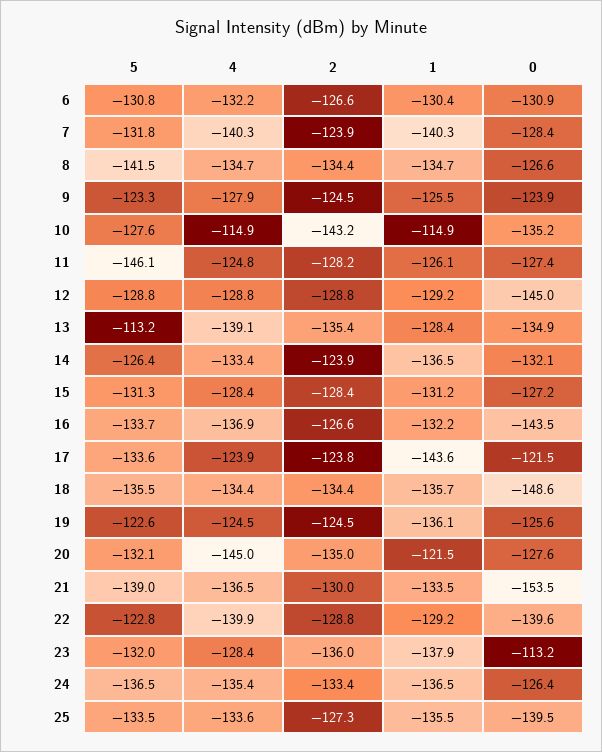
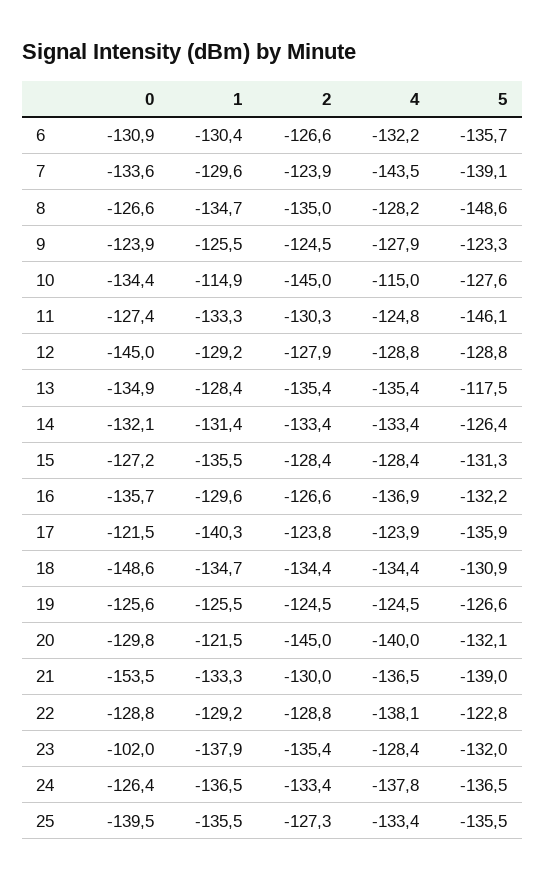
5, 6: -130.8 -> -135.7
5, 7: -131.8 -> -139.1
4, 7: -140.3 -> -143.5
1, 7: -140.3 -> -129.6
0, 7: -128.4 -> -133.6
5, 8: -141.5 -> -148.6
4, 8: -134.7 -> -128.2
2, 8: -134.4 -> -135
4, 10: -114.9 -> -115
2, 10: -143.2 -> -145
0, 10: -135.2 -> -134.4
2, 11: -128.2 -> -130.3
1, 11: -126.1 -> -133.3
2, 12: -128.8 -> -127.9
5, 13: -113.2 -> -117.5
4, 13: -139.1 -> -135.4
2, 14: -123.9 -> -133.4
1, 14: -136.5 -> -131.4
1, 15: -131.2 -> -135.5
5, 16: -133.7 -> -132.2
1, 16: -132.2 -> -129.6
0, 16: -143.5 -> -135.7
5, 17: -133.6 -> -135.9
1, 17: -143.6 -> -140.3
5, 18: -135.5 -> -130.9
1, 18: -135.7 -> -134.7
5, 19: -122.6 -> -126.6
1, 19: -136.1 -> -125.5
4, 20: -145 -> -140
2, 20: -135 -> -145
0, 20: -127.6 -> -129.8
1, 21: -133.5 -> -133.3
4, 22: -139.9 -> -138.1
0, 22: -139.6 -> -128.8
2, 23: -136 -> -135.4
0, 23: -113.2 -> -102
4, 24: -135.4 -> -137.8
5, 25: -133.5 -> -135.5
4, 25: -133.6 -> -133.4

